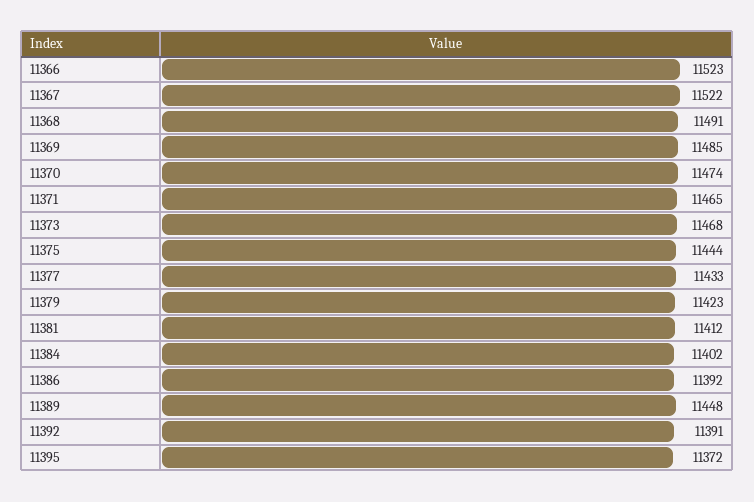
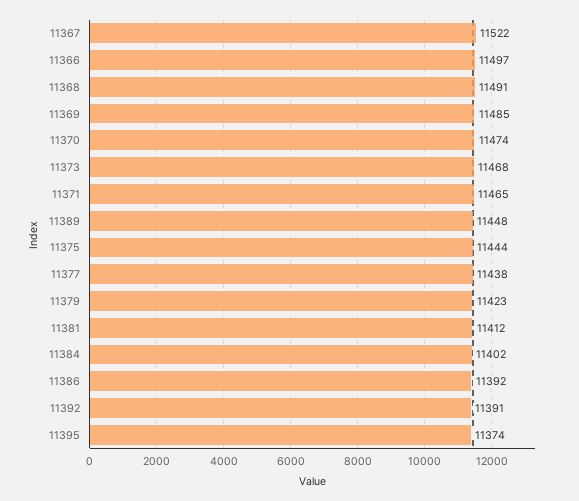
11366: 11523 -> 11497
11377: 11433 -> 11438
11395: 11372 -> 11374

